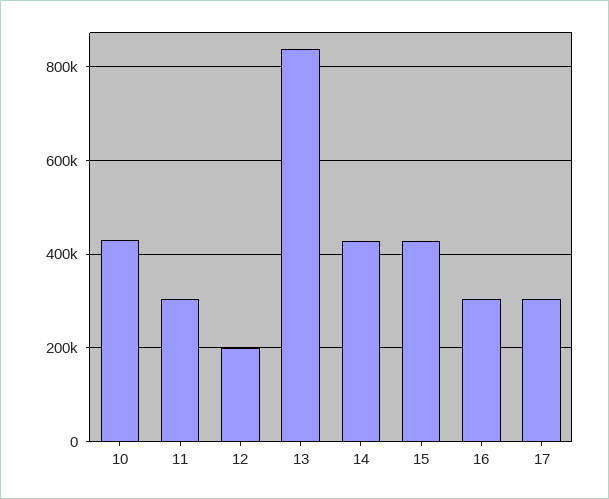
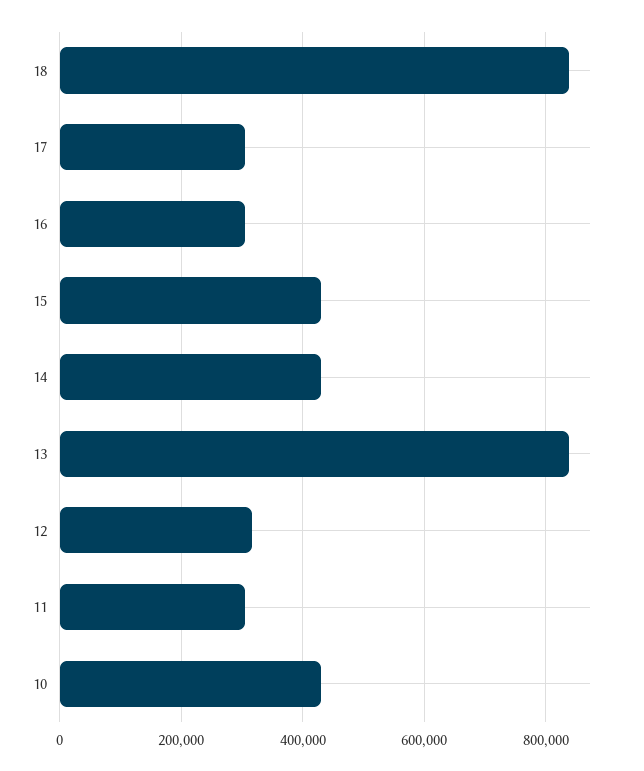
12: 200000 -> 320000
18: none -> 840000

